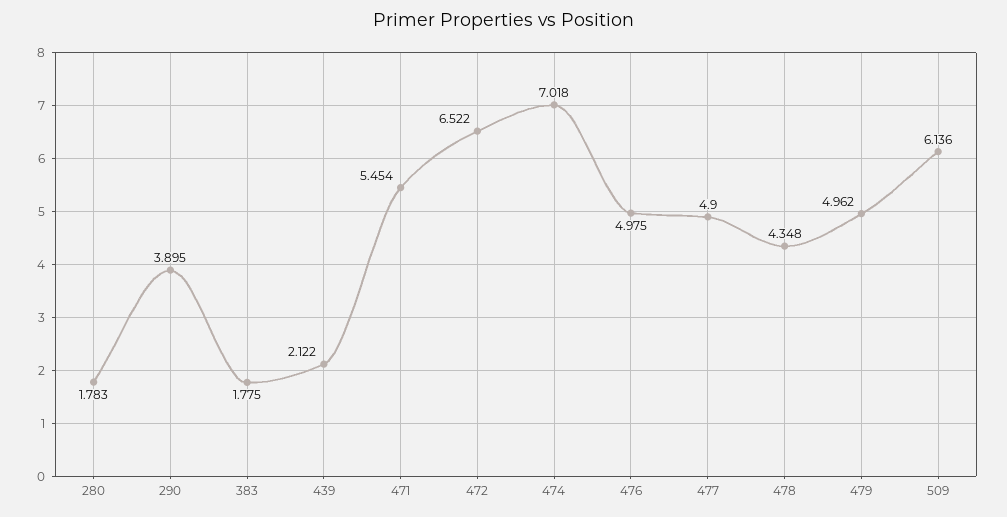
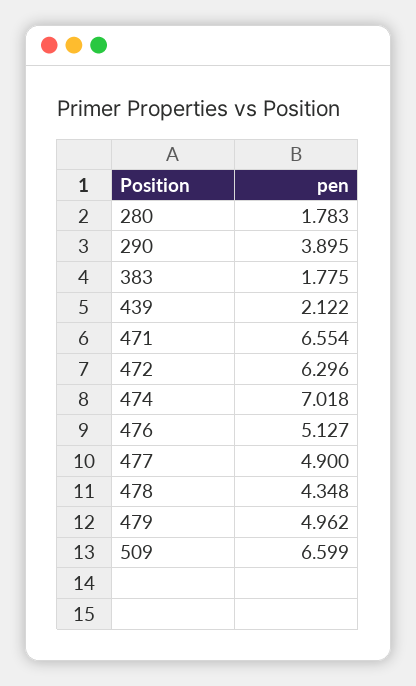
471: 5.454 -> 6.554
472: 6.522 -> 6.296
476: 4.975 -> 5.127
509: 6.136 -> 6.599

